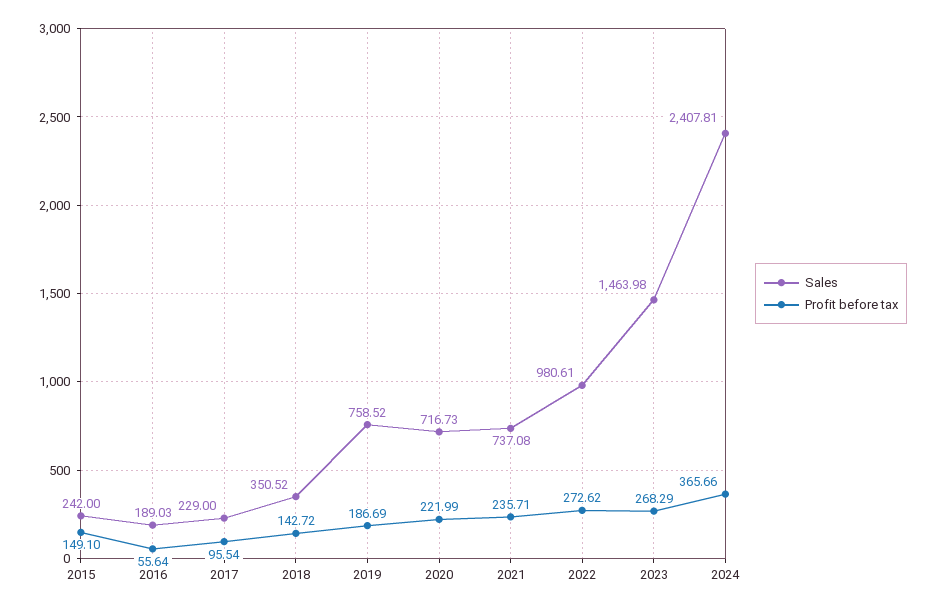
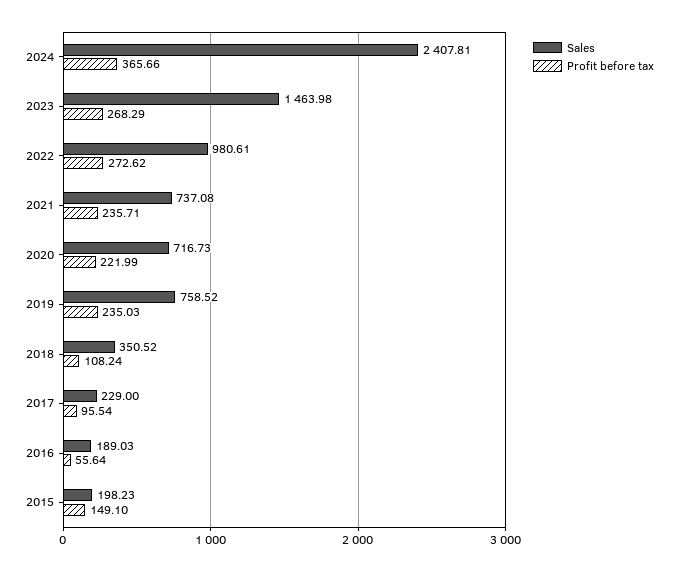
Sales, 2015: 242 -> 198.23
Profit before tax, 2018: 142.72 -> 108.24
Profit before tax, 2019: 186.69 -> 235.03

